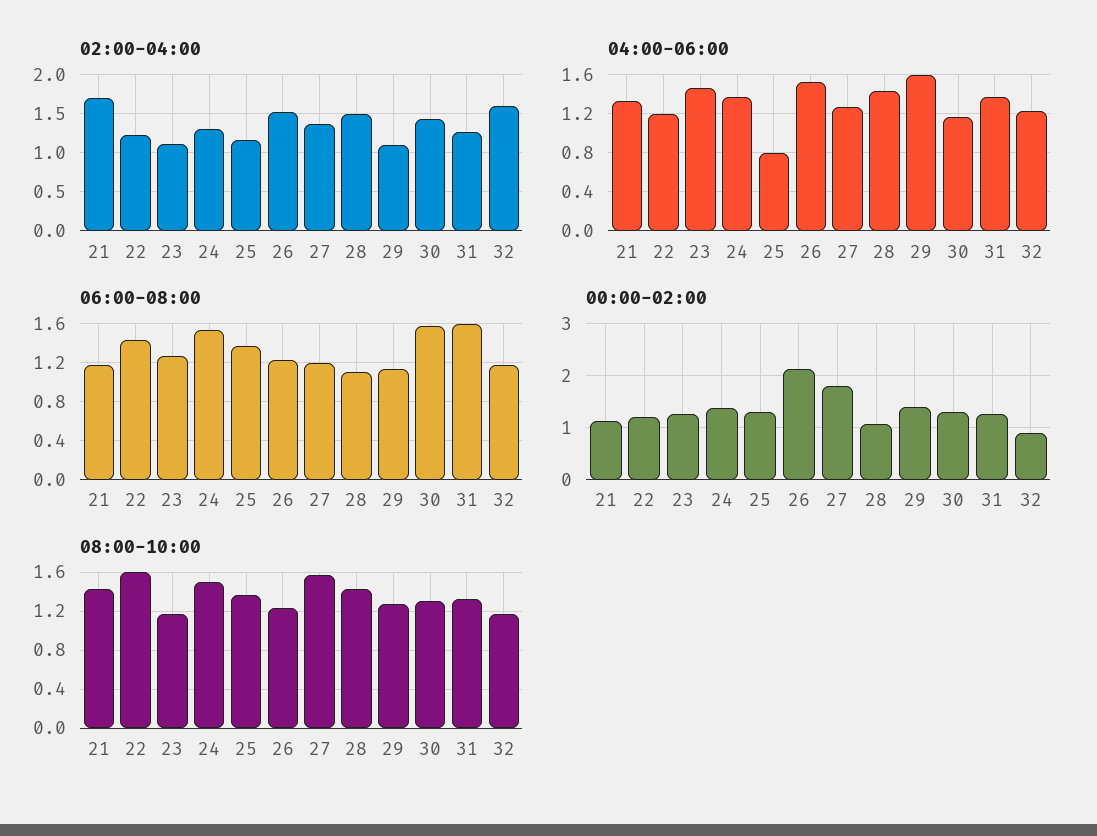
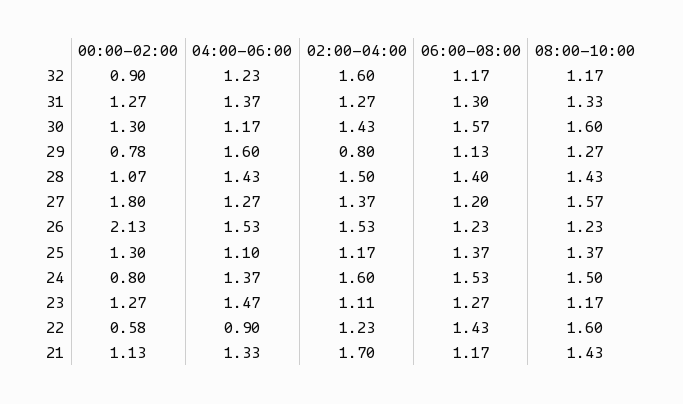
02:00-04:00, 24: 1.3 -> 1.6
02:00-04:00, 29: 1.1 -> 0.8
04:00-06:00, 22: 1.2 -> 0.9
04:00-06:00, 25: 0.8 -> 1.1
06:00-08:00, 28: 1.1 -> 1.4
06:00-08:00, 31: 1.6 -> 1.3
00:00-02:00, 22: 1.2 -> 0.58
00:00-02:00, 24: 1.4 -> 0.8
00:00-02:00, 29: 1.4 -> 0.78
08:00-10:00, 30: 1.3 -> 1.6

